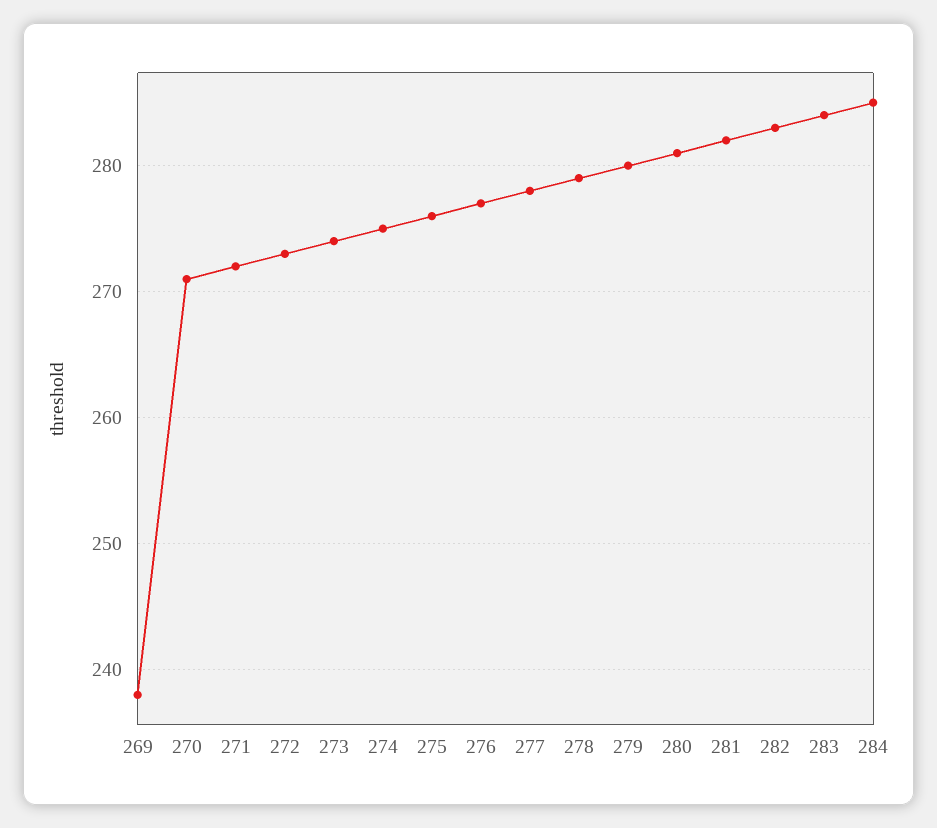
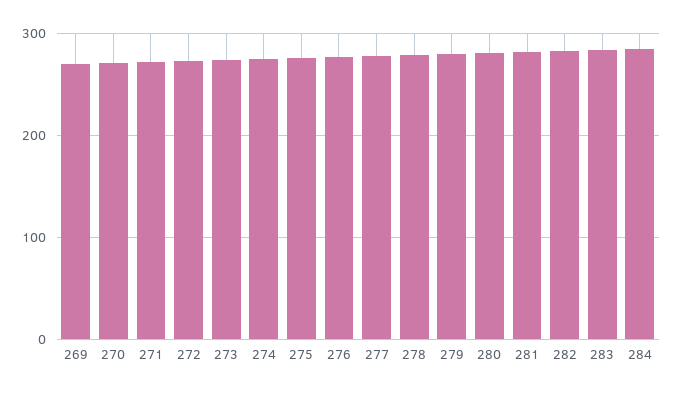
269: 238 -> 270

